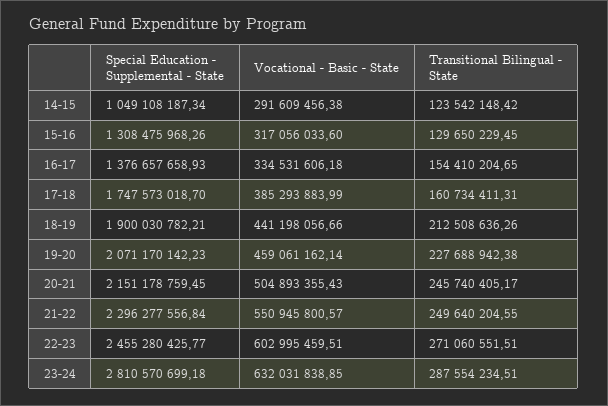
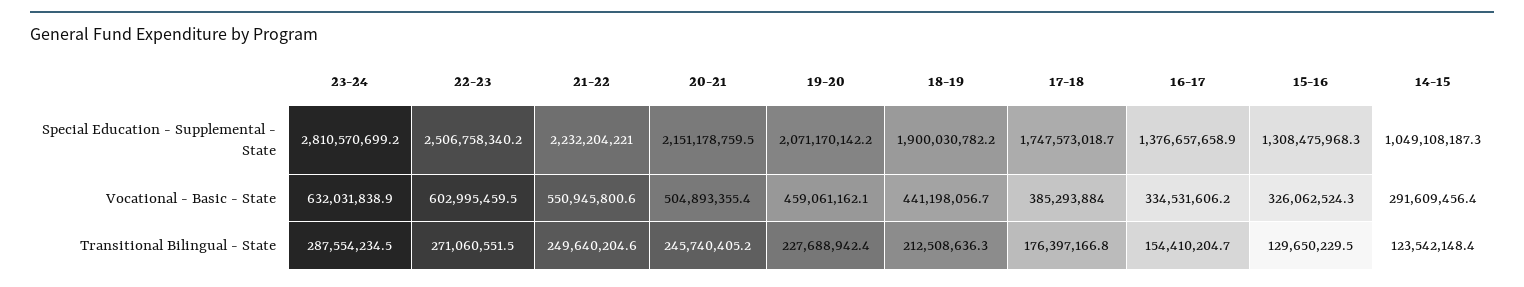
Vocational - Basic - State, 15-16: 317056033.6 -> 326062524.3
Transitional Bilingual - State, 17-18: 160734411.31 -> 176397166.8
Special Education - Supplemental - State, 21-22: 2296277556.84 -> 2232204221
Special Education - Supplemental - State, 22-23: 2455280425.77 -> 2506758340.2

